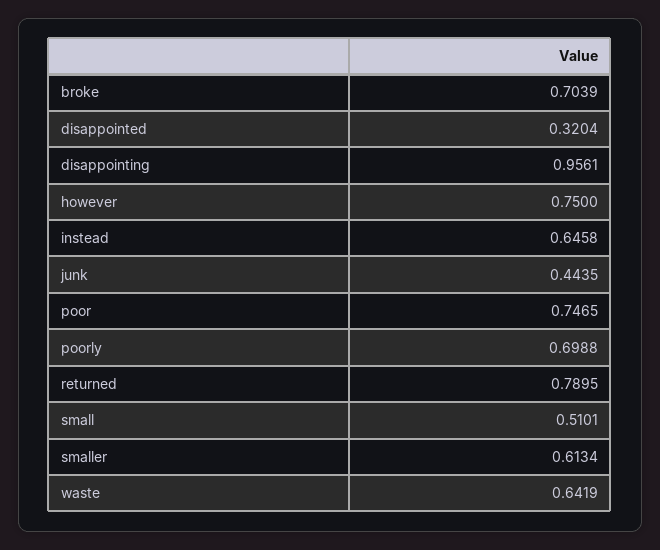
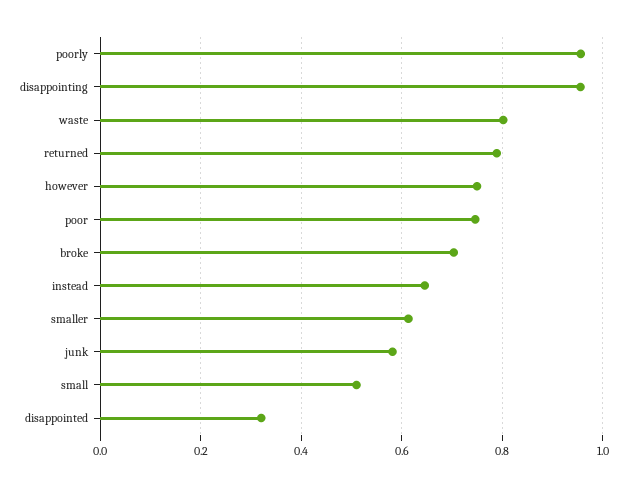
junk: 0.4435 -> 0.58
poorly: 0.6988 -> 0.96
waste: 0.6419 -> 0.8

